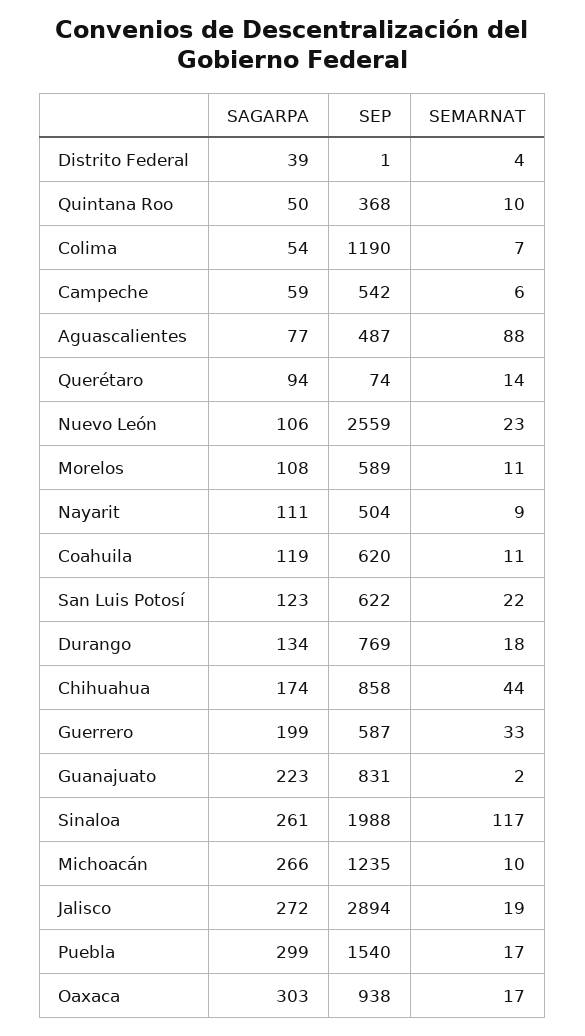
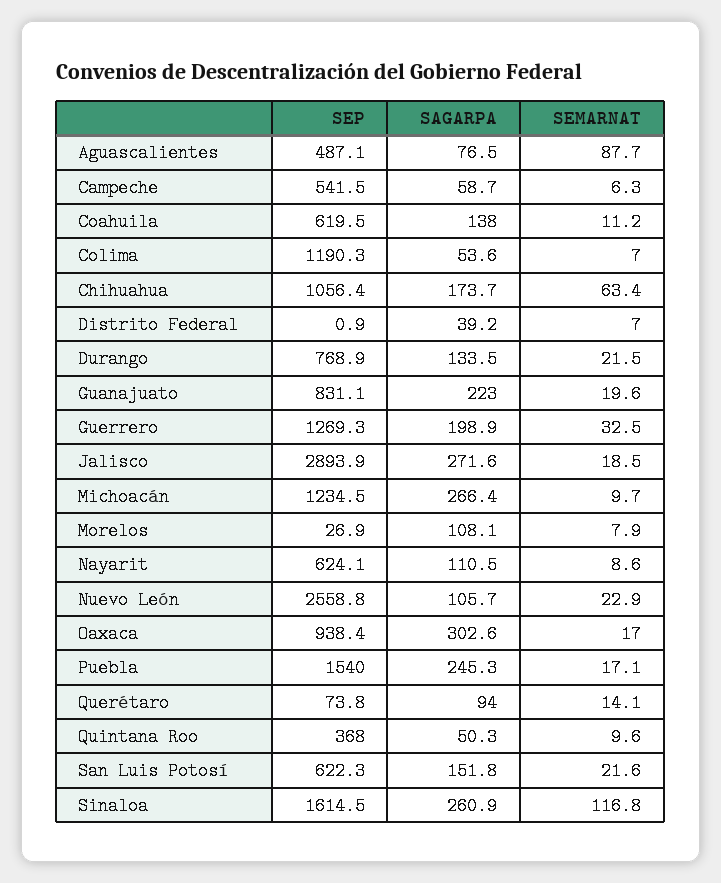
SEMARNAT, Distrito Federal: 4 -> 7
SEP, Morelos: 589 -> 26.9
SEMARNAT, Morelos: 11 -> 7.9
SEP, Nayarit: 504 -> 624.1
SAGARPA, Coahuila: 119 -> 138
SAGARPA, San Luis Potosí: 123 -> 151.8
SEMARNAT, Durango: 18 -> 21.5
SEP, Chihuahua: 858 -> 1056.4
SEMARNAT, Chihuahua: 44 -> 63.4
SEP, Guerrero: 587 -> 1269.3
SEMARNAT, Guanajuato: 2 -> 19.6
SEP, Sinaloa: 1988 -> 1614.5
SAGARPA, Puebla: 299 -> 245.3

